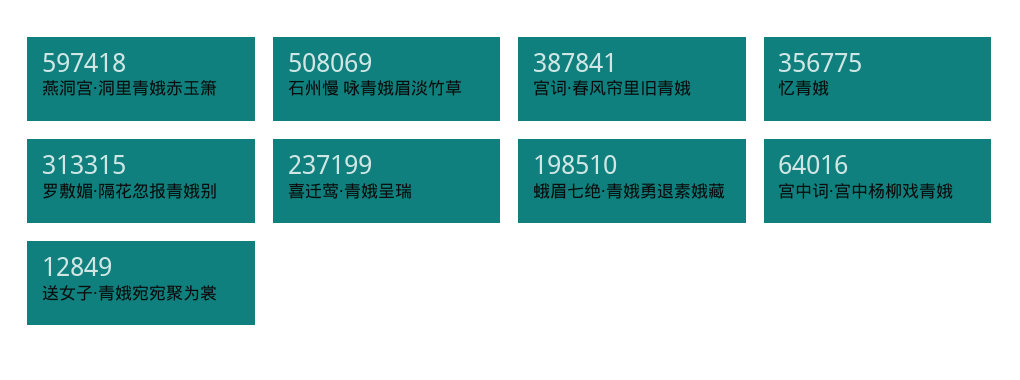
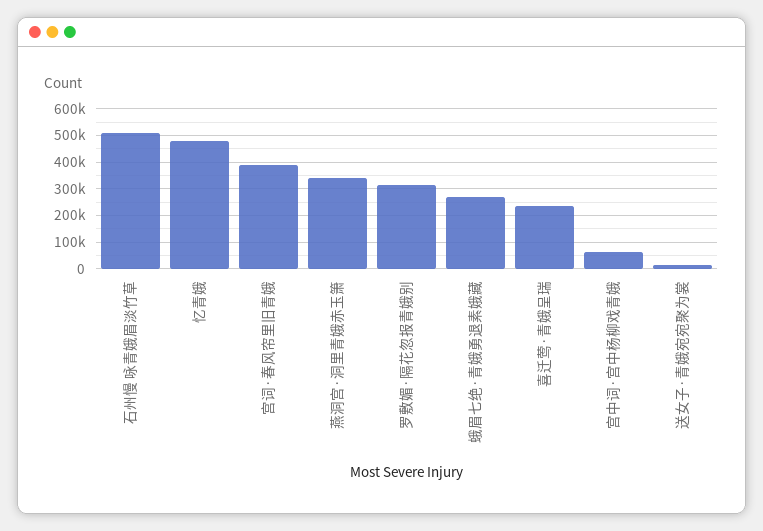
燕洞宫·洞里青娥赤玉箫: 597418 -> 350000
忆青娥: 356775 -> 475000
蛾眉七绝·青娥勇退素娥藏: 198510 -> 275000

